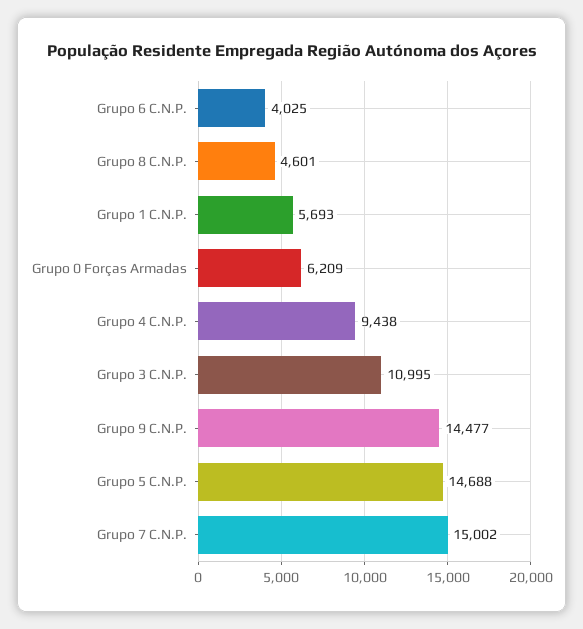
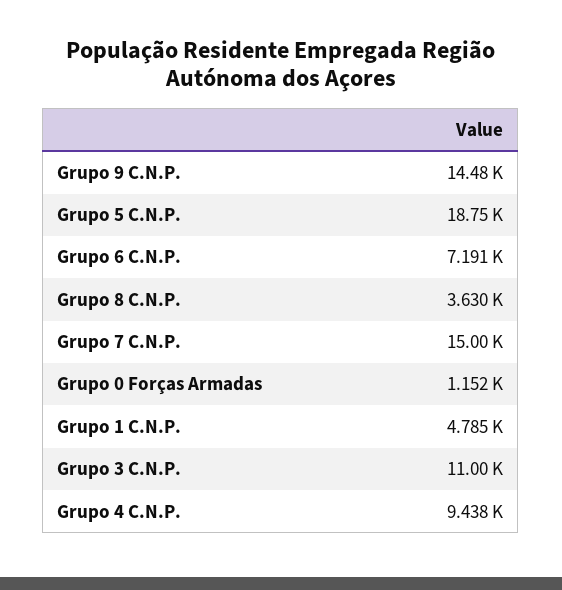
Grupo 6 C.N.P.: 4025 -> 7191
Grupo 8 C.N.P.: 4601 -> 3630
Grupo 1 C.N.P.: 5693 -> 4785
Grupo 0 Forças Armadas: 6209 -> 1152
Grupo 5 C.N.P.: 14688 -> 18750

